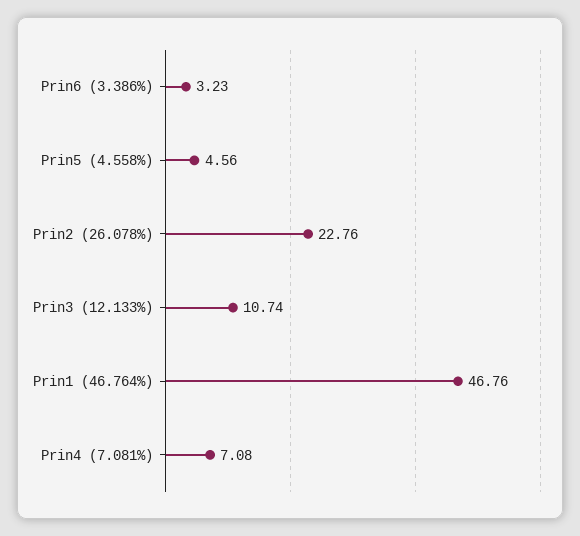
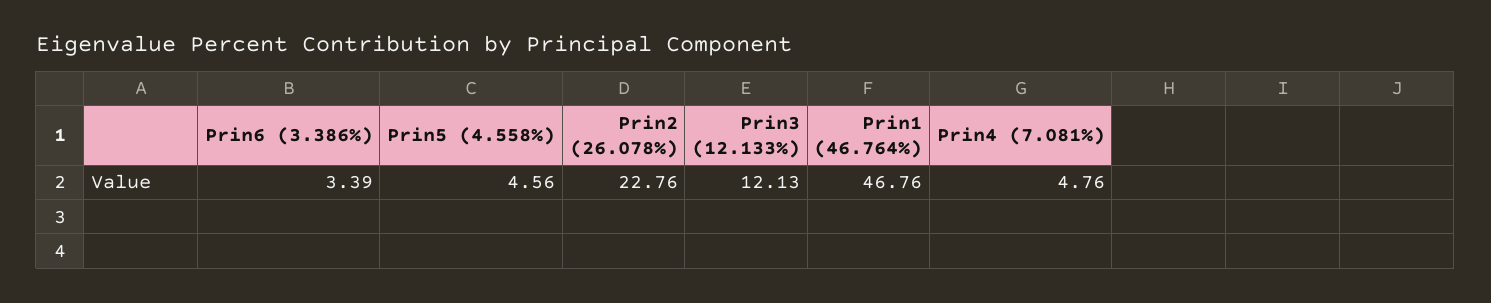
Prin6 (3.386%): 3.23 -> 3.39
Prin3 (12.133%): 10.74 -> 12.13
Prin4 (7.081%): 7.08 -> 4.76

